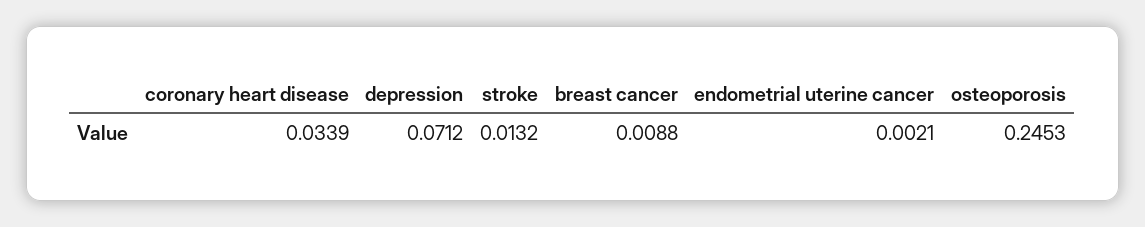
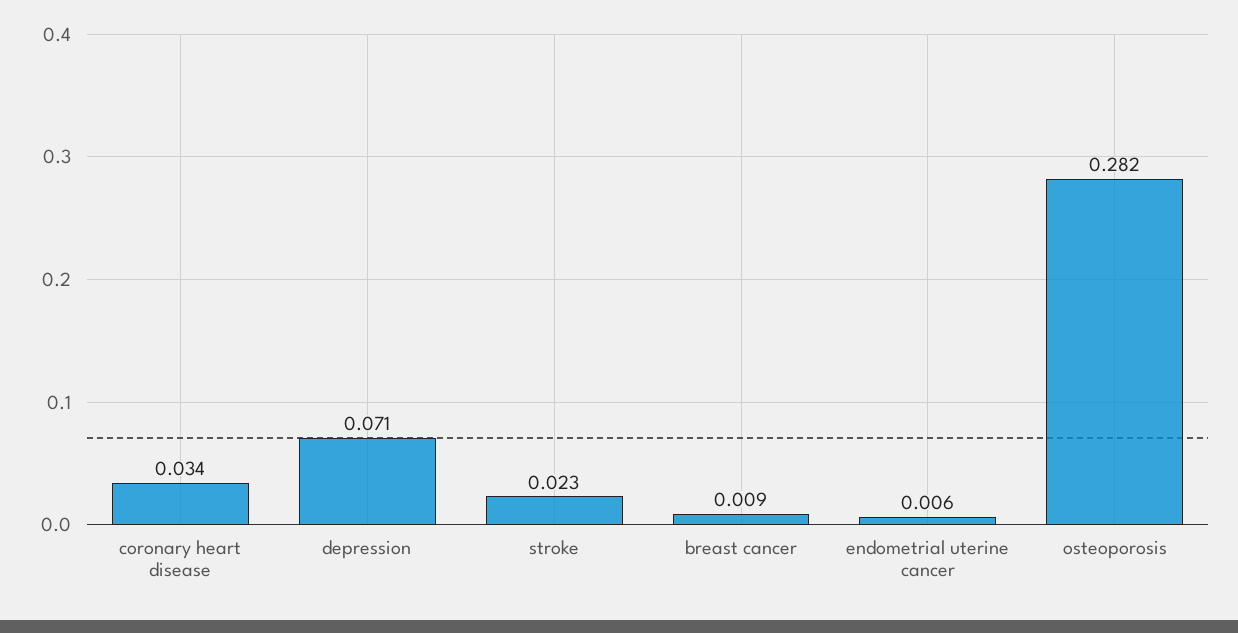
stroke: 0.0132 -> 0.023
endometrial uterine cancer: 0.0021 -> 0.006
osteoporosis: 0.2453 -> 0.282

